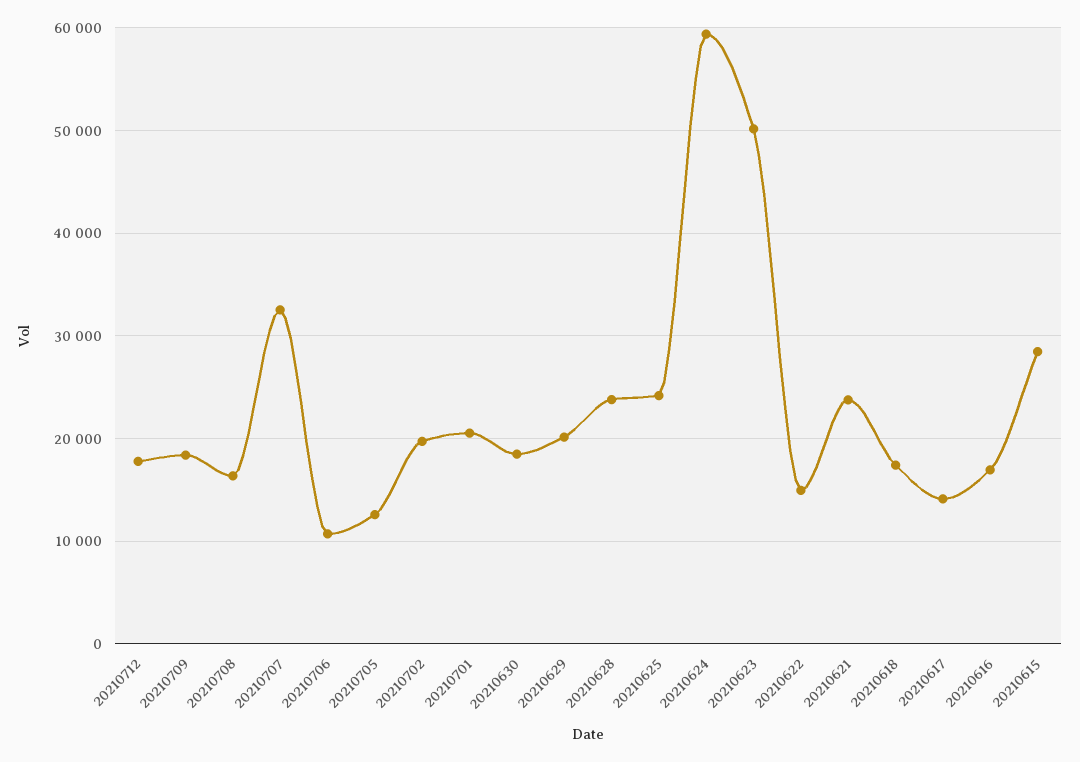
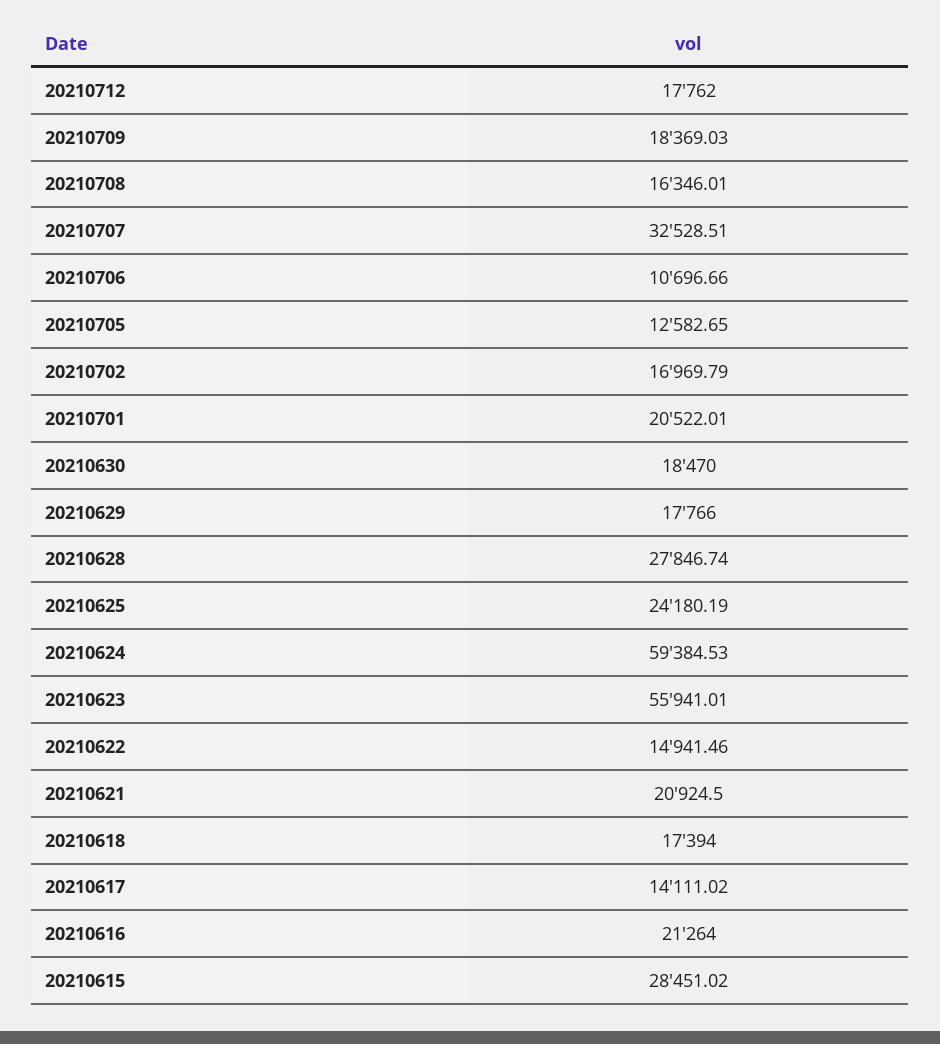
20210702: 20000 -> 16969.79
20210629: 20000 -> 17766
20210628: 24000 -> 27846.74
20210623: 50000 -> 55941.01
20210621: 24000 -> 20924.5
20210616: 17000 -> 21264

